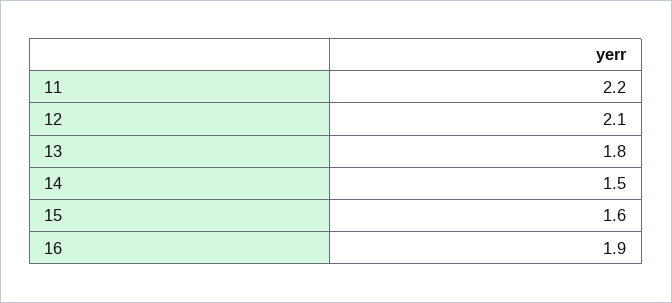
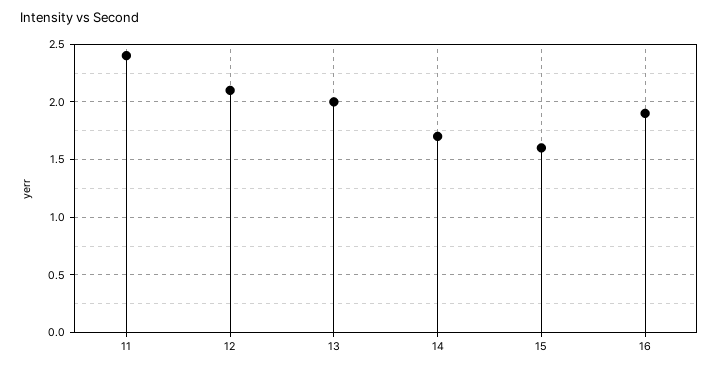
11: 2.2 -> 2.4
13: 1.8 -> 2
14: 1.5 -> 1.7

